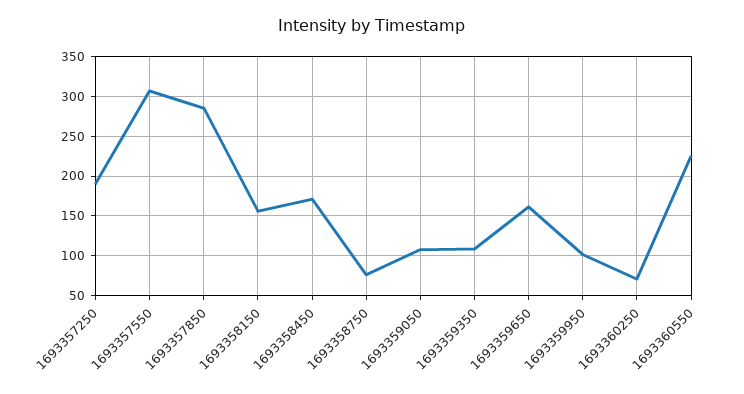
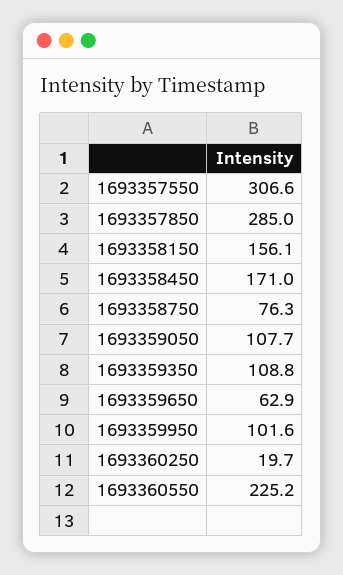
1693357250: 190 -> none
1693359650: 160 -> 62.9
1693360250: 70 -> 19.7

